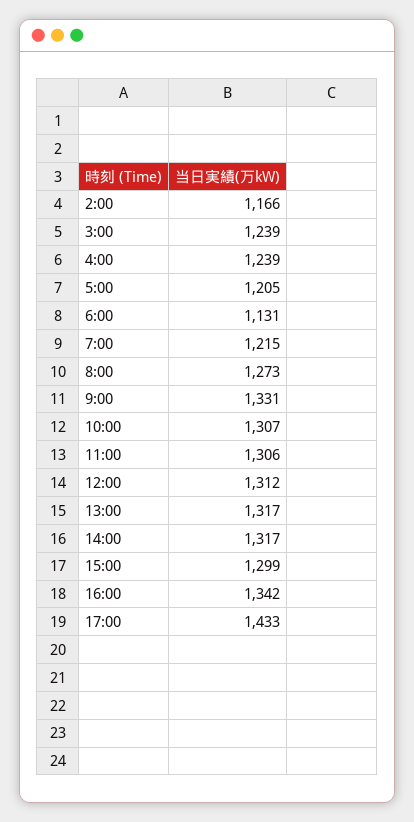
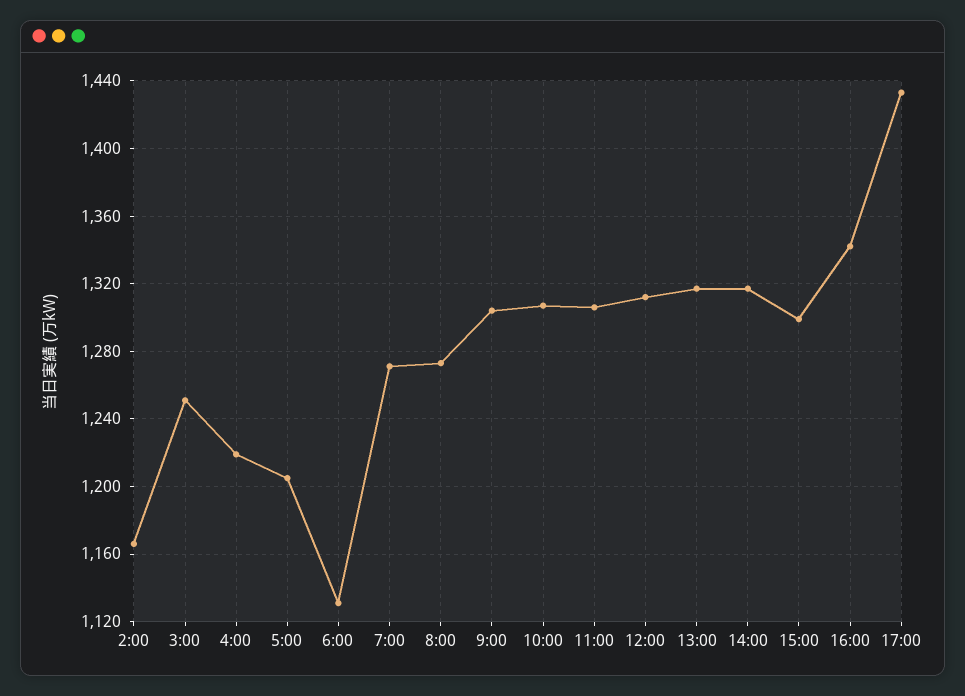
3:00: 1239 -> 1250
4:00: 1239 -> 1220
7:00: 1215 -> 1270
9:00: 1331 -> 1305

